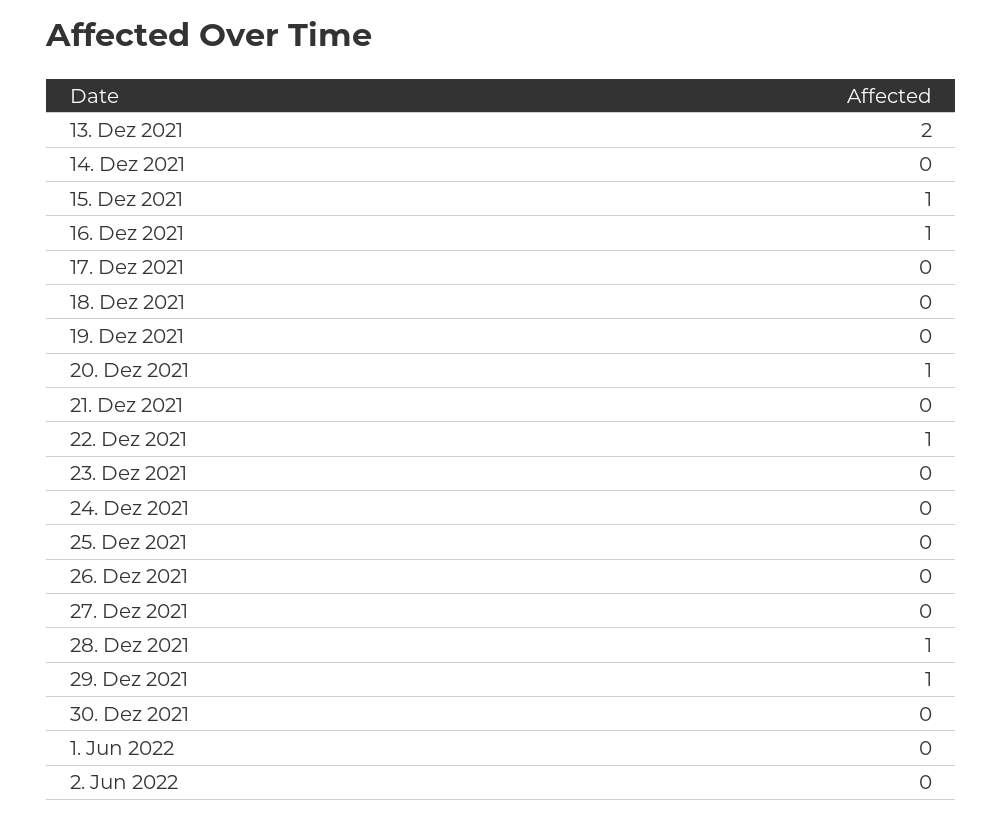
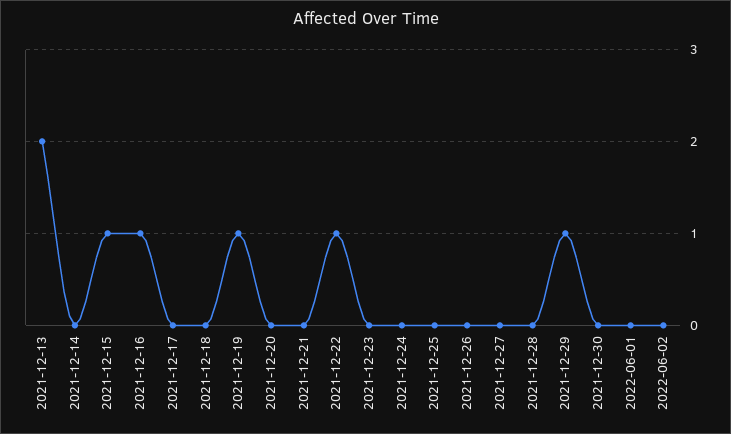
19. Dez 2021: 0 -> 1
20. Dez 2021: 1 -> 0
28. Dez 2021: 1 -> 0

